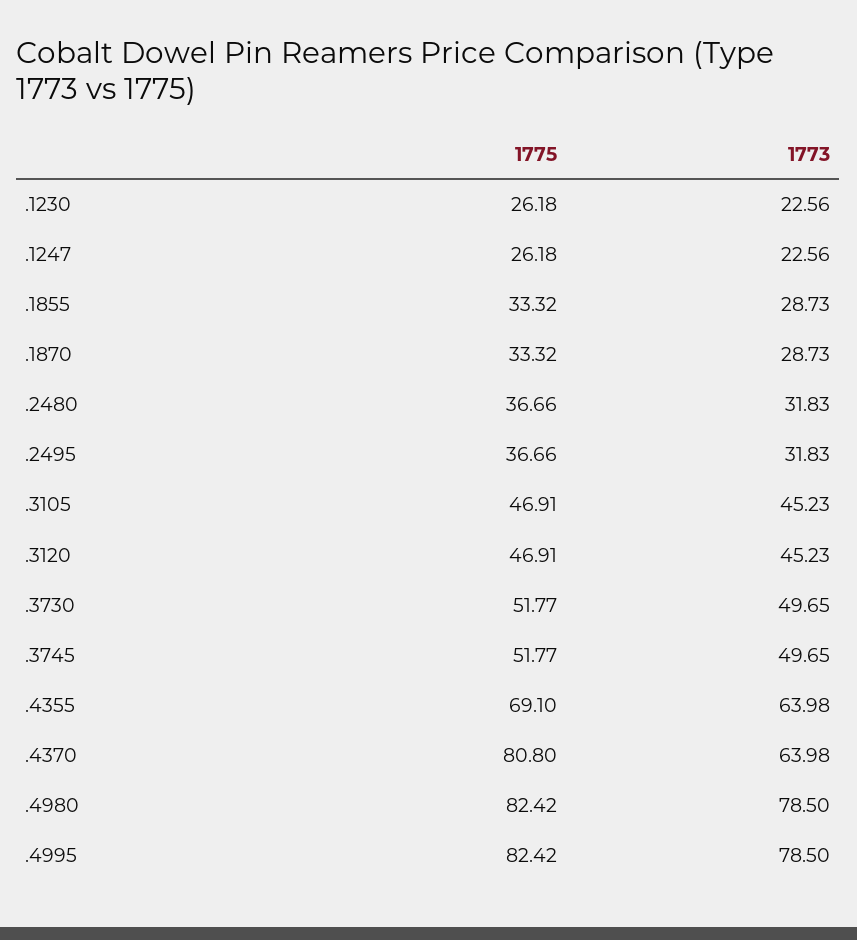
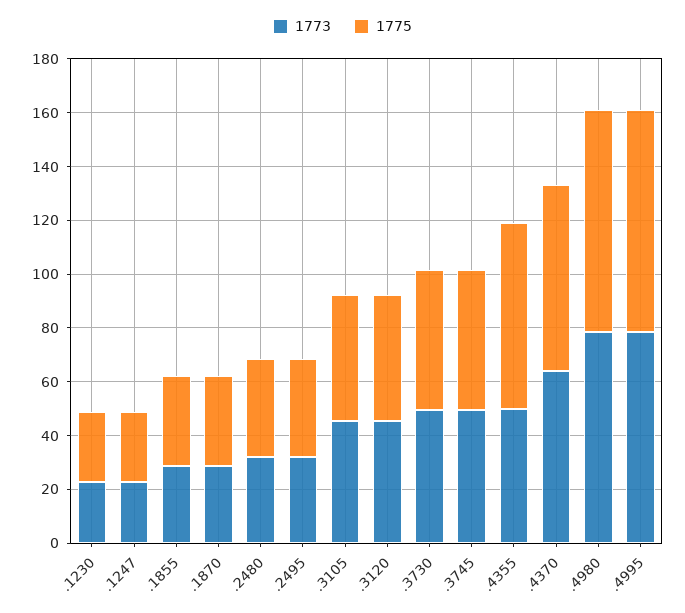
1773, .4355: 63.98 -> 50
1775, .4370: 80.8 -> 70

